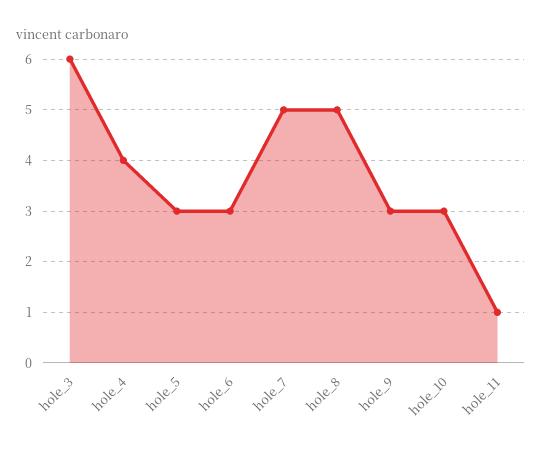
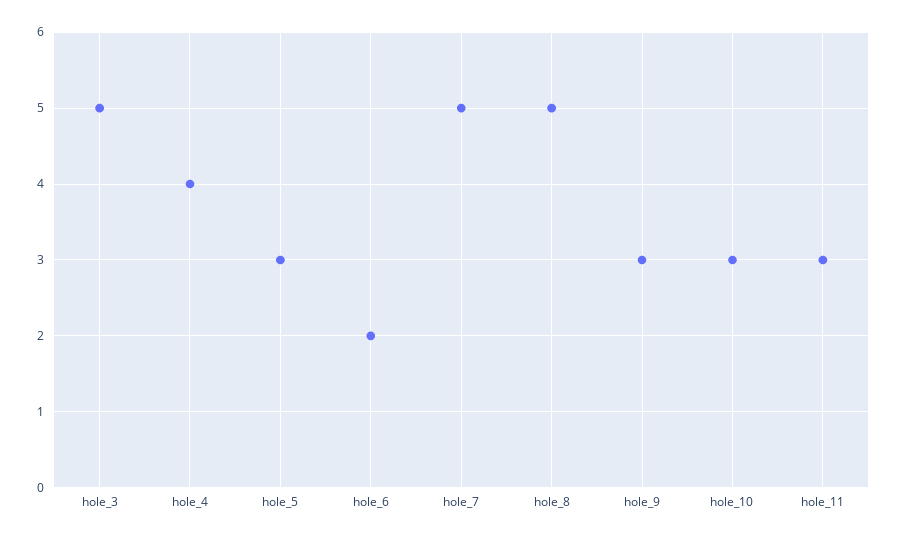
hole_3: 6 -> 5
hole_6: 3 -> 2
hole_11: 1 -> 3

